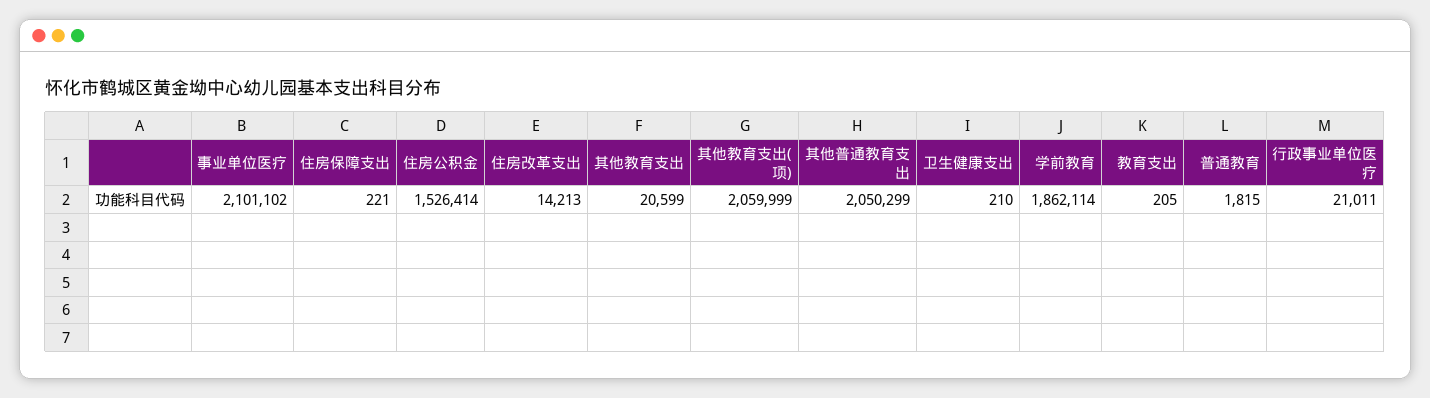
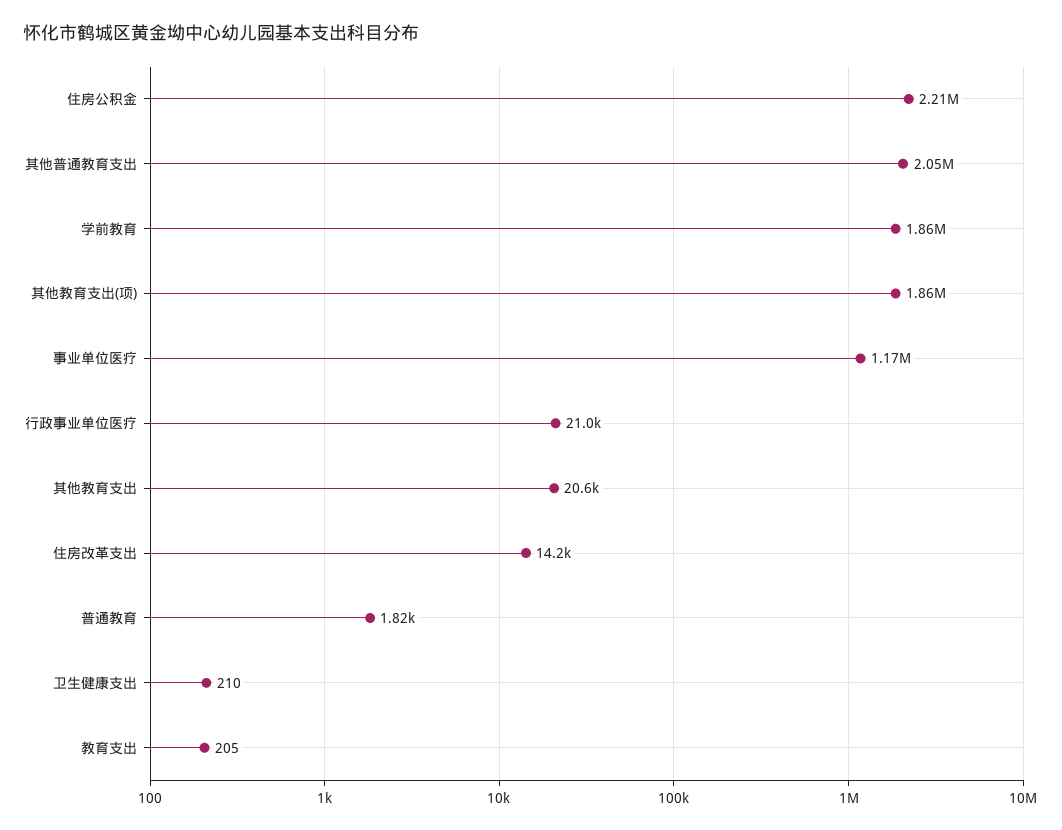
事业单位医疗: 2101102 -> 1170000
住房保障支出: 221 -> none
住房公积金: 1526414 -> 2210000
其他教育支出(项): 2059999 -> 1860000

